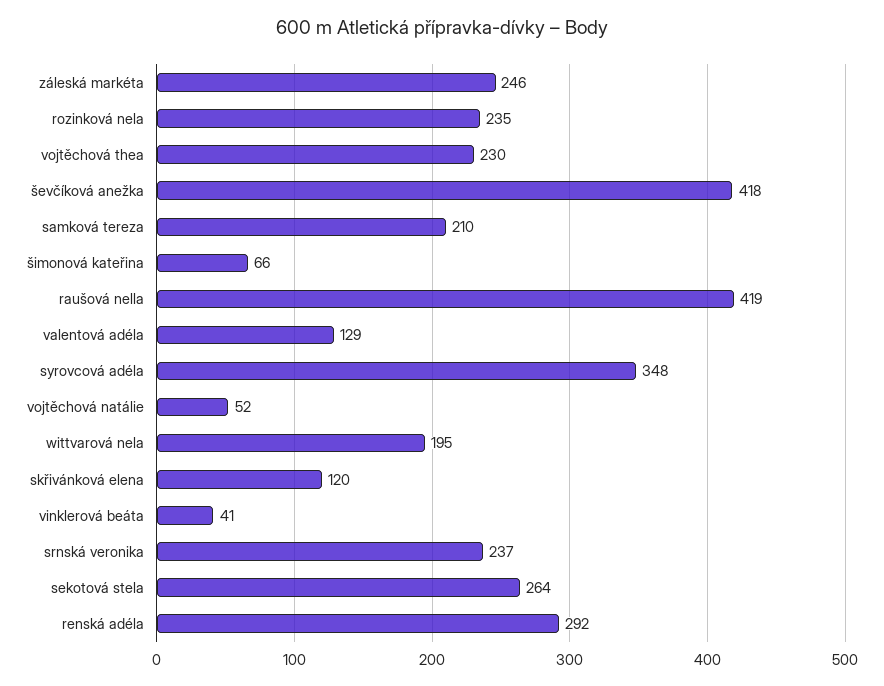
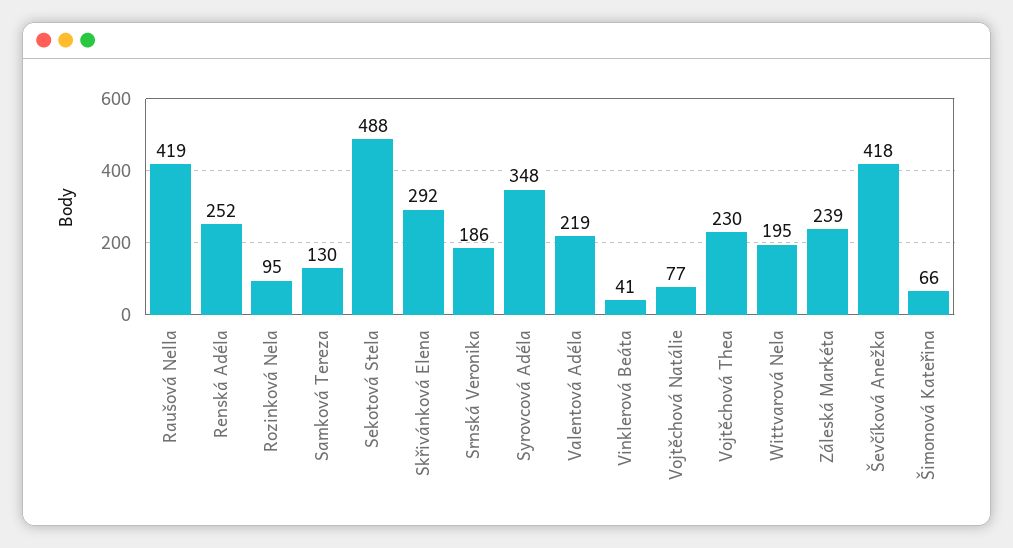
záleská markéta: 246 -> 239
rozinková nela: 235 -> 95
samková tereza: 210 -> 130
valentová adéla: 129 -> 219
vojtěchová natálie: 52 -> 77
skřivánková elena: 120 -> 292
srnská veronika: 237 -> 186
sekotová stela: 264 -> 488
renská adéla: 292 -> 252

